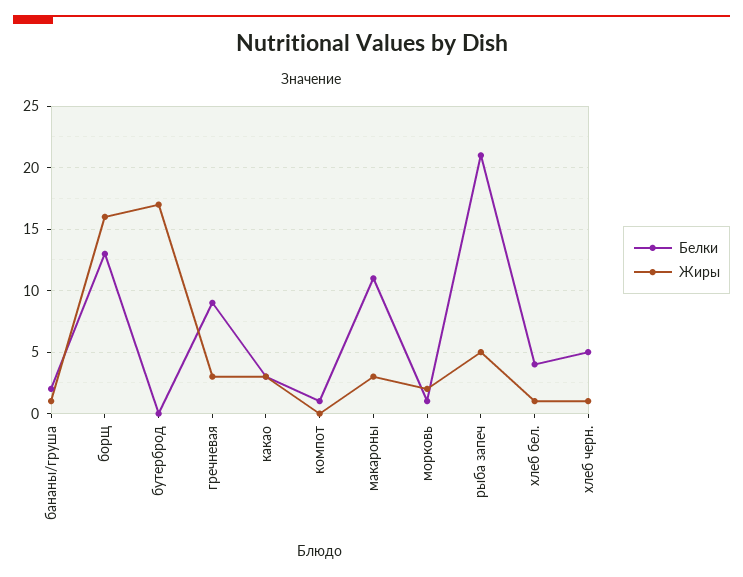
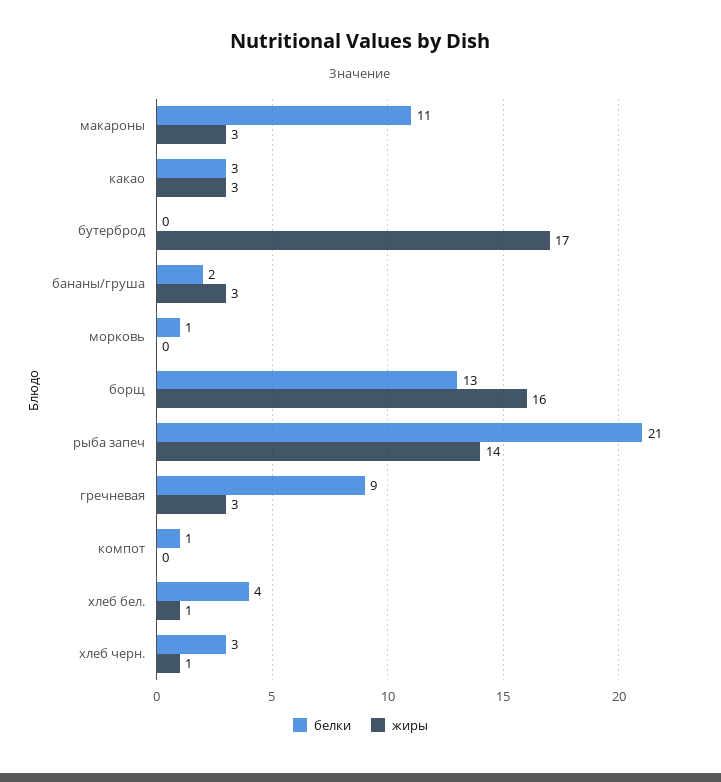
Жиры, бананы/груша: 1 -> 3
Жиры, морковь: 2 -> 0
Жиры, рыба запеч: 5 -> 14
Белки, хлеб черн.: 5 -> 3

